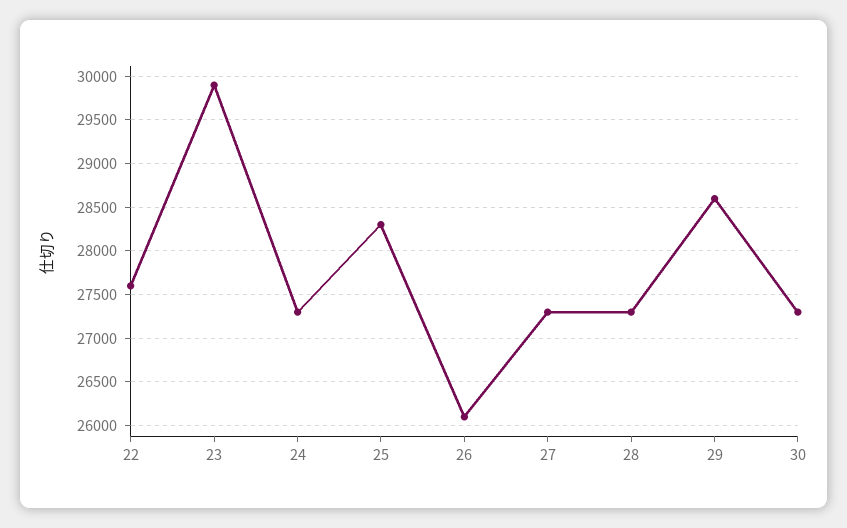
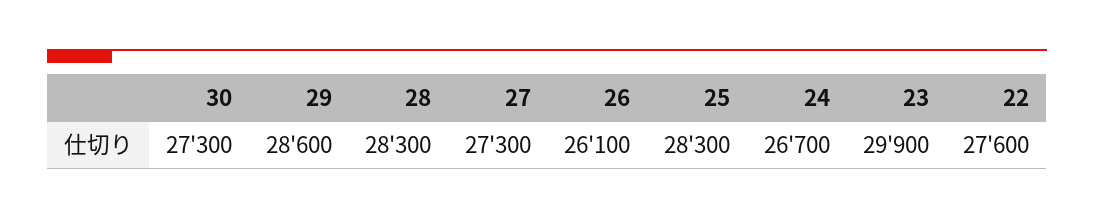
24: 27300 -> 26700
28: 27300 -> 28300

